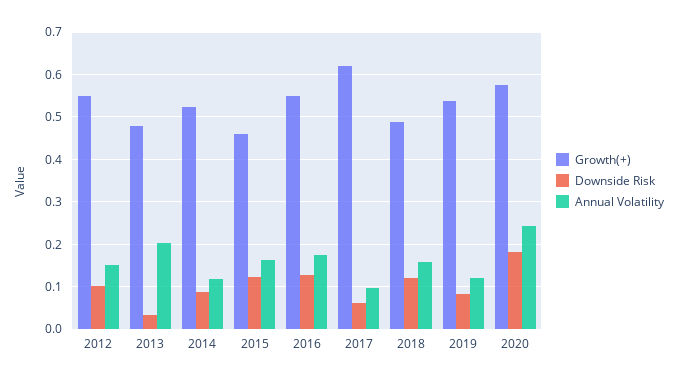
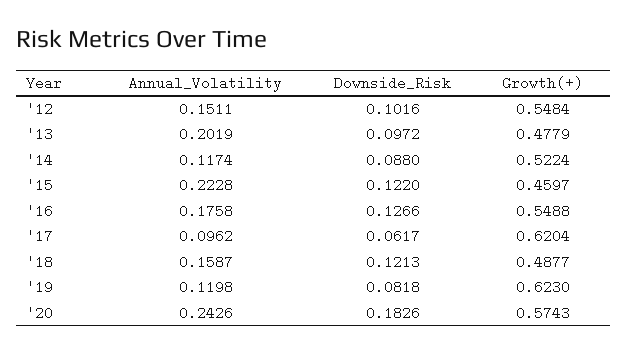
Downside Risk, 2013: 0.04 -> 0.0972
Annual Volatility, 2015: 0.16 -> 0.2228
Growth(+), 2019: 0.54 -> 0.623

